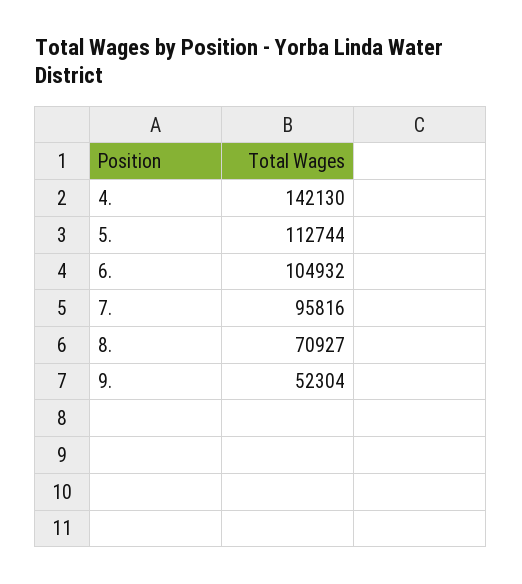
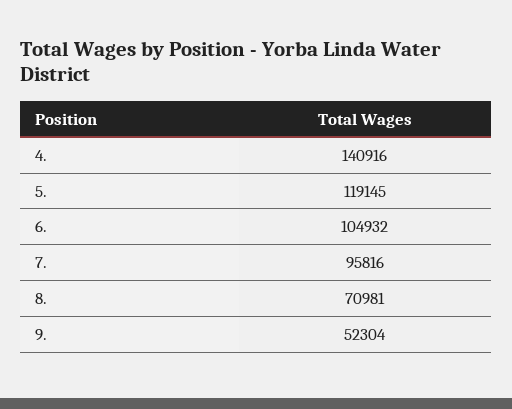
4.: 142130 -> 140916
5.: 112744 -> 119145
8.: 70927 -> 70981

